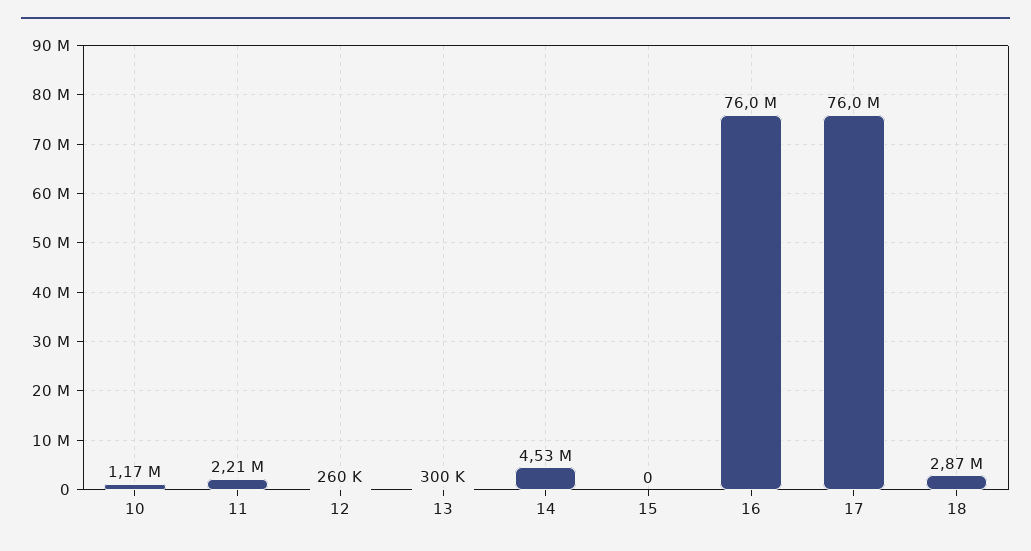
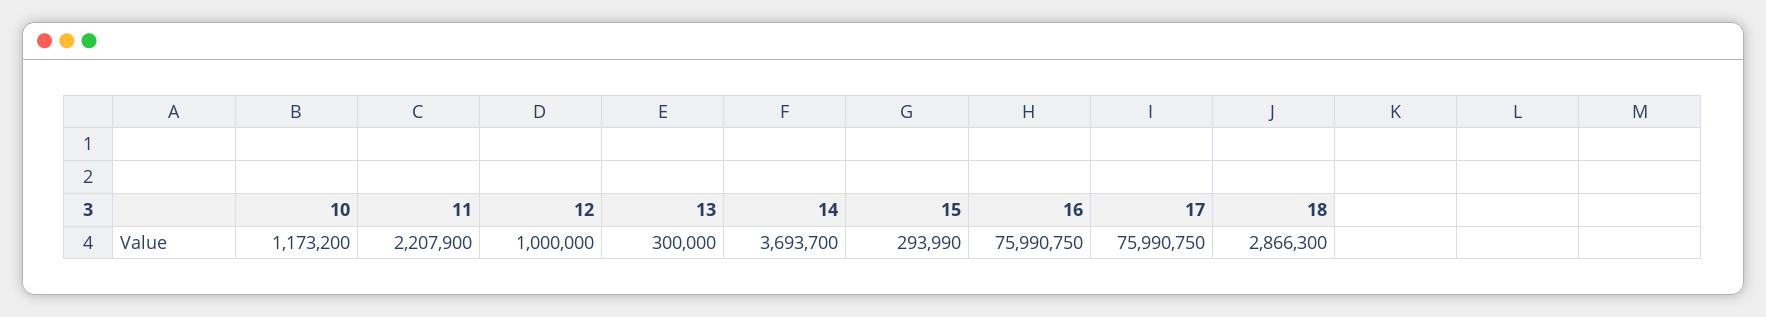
12: 260000 -> 1000000
14: 4530000 -> 3693700
15: 0 -> 293990

